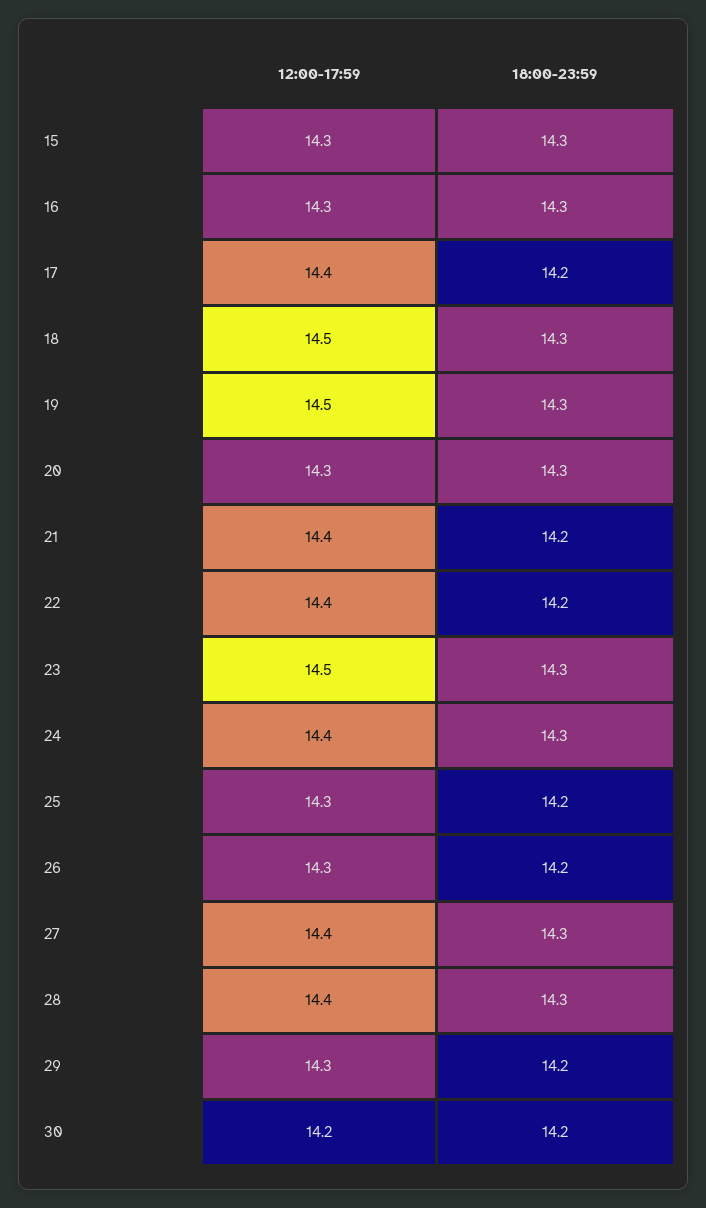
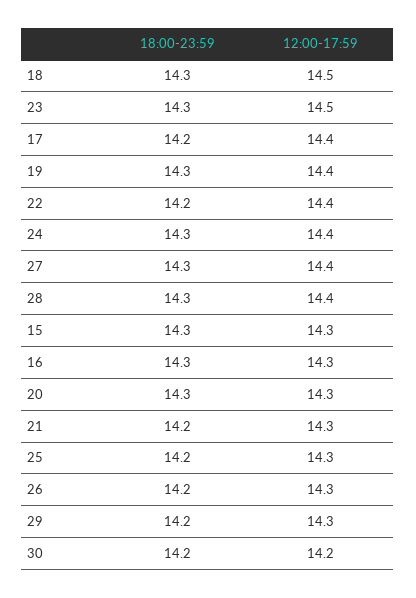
12:00-17:59, 19: 14.5 -> 14.4
12:00-17:59, 21: 14.4 -> 14.3

